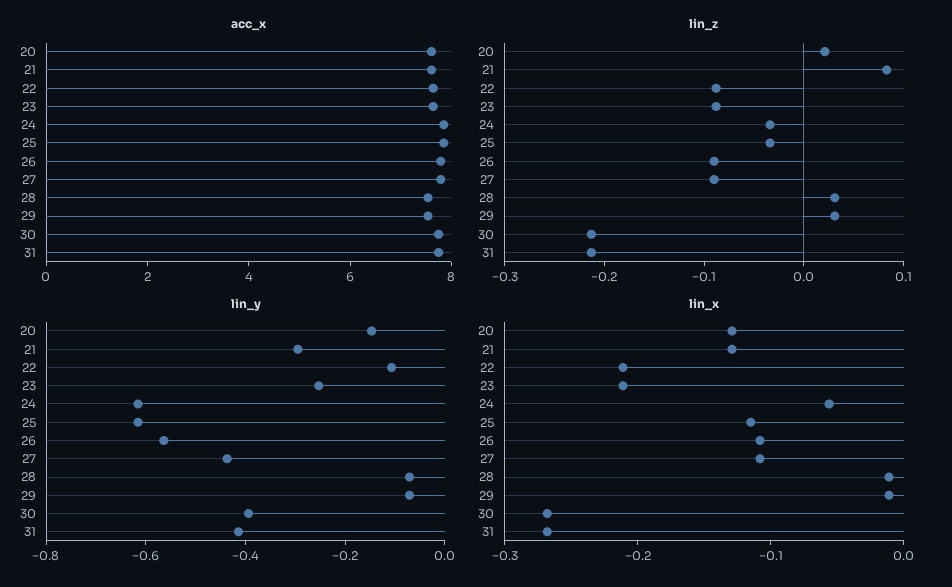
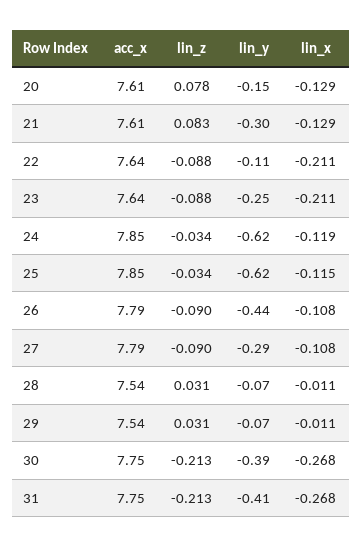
lin_z, 20: 0.02 -> 0.078
lin_y, 26: -0.55 -> -0.44
lin_y, 27: -0.45 -> -0.29
lin_x, 24: -0.06 -> -0.119

